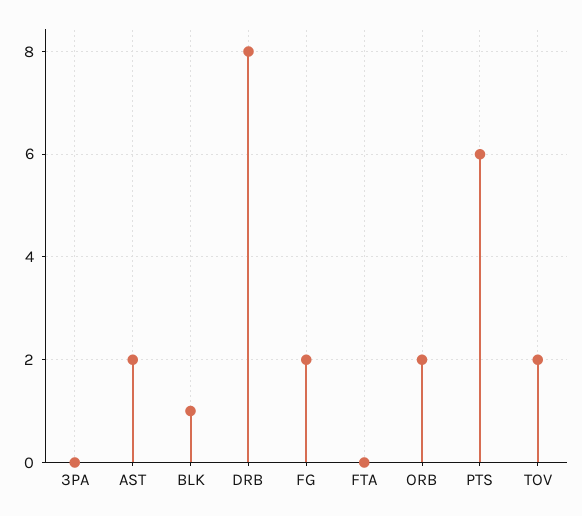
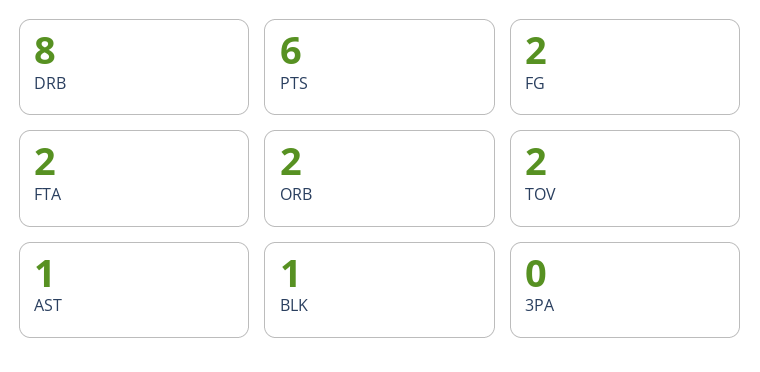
AST: 2 -> 1
FTA: 0 -> 2

